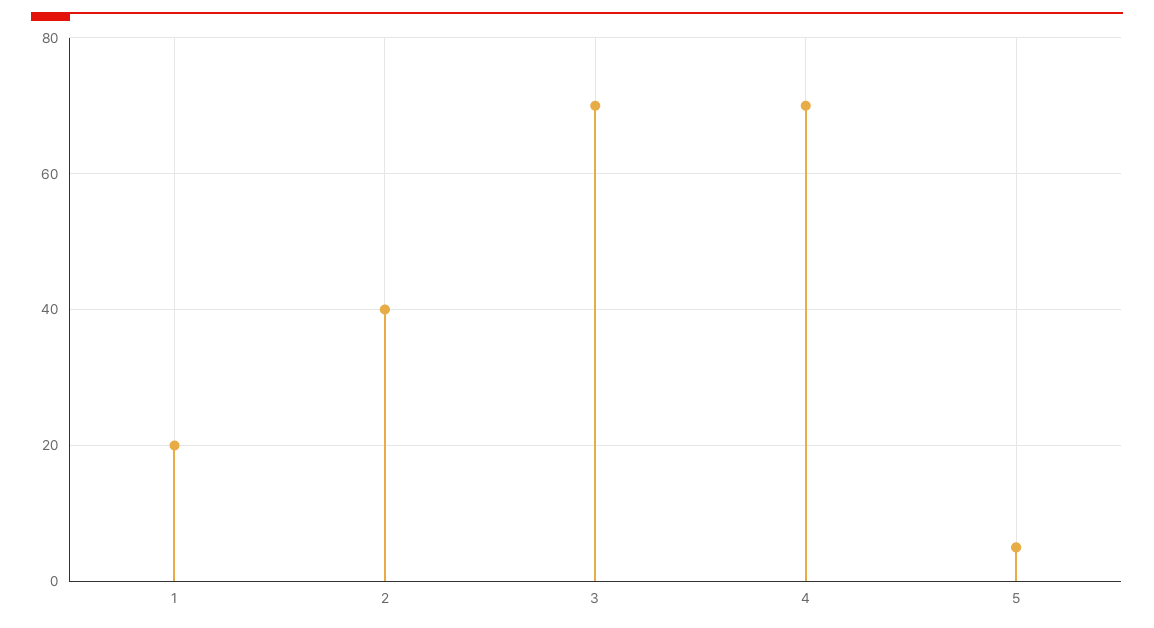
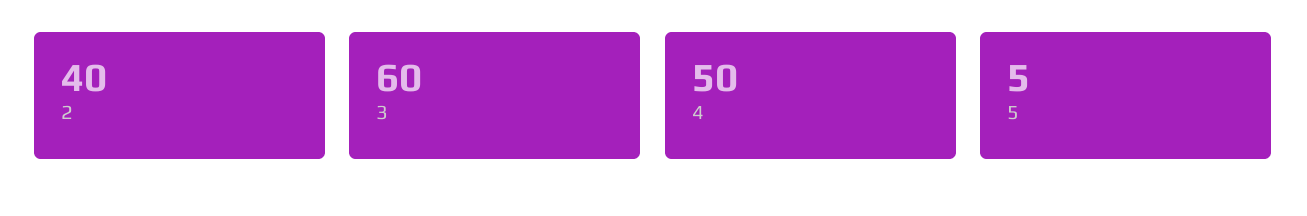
1: 20 -> none
3: 70 -> 60
4: 70 -> 50

